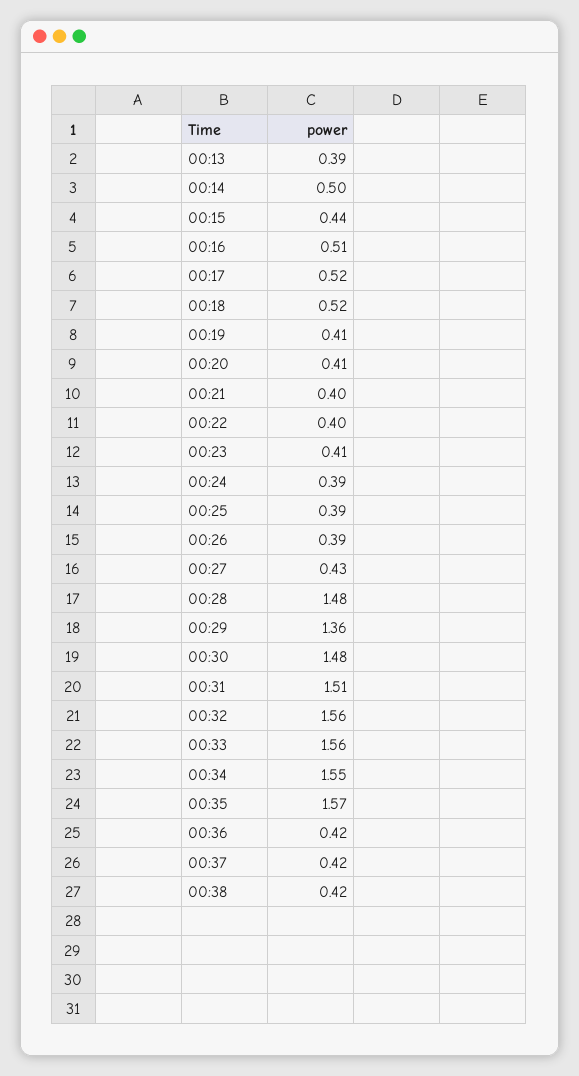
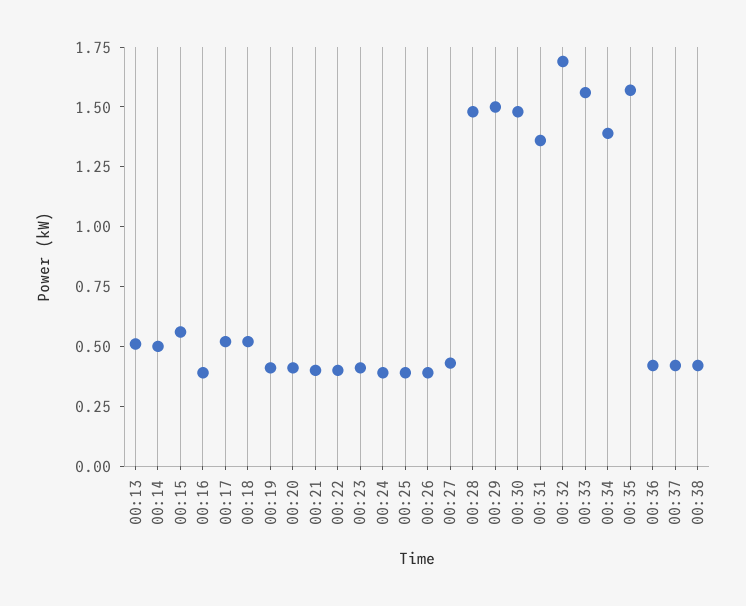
00:13: 0.39 -> 0.5
00:15: 0.44 -> 0.55
00:16: 0.51 -> 0.4
00:29: 1.36 -> 1.5
00:31: 1.51 -> 1.35
00:32: 1.56 -> 1.7
00:34: 1.55 -> 1.4

